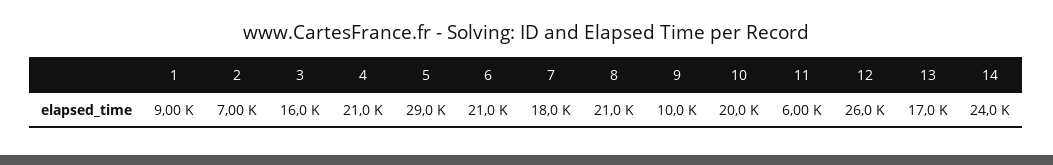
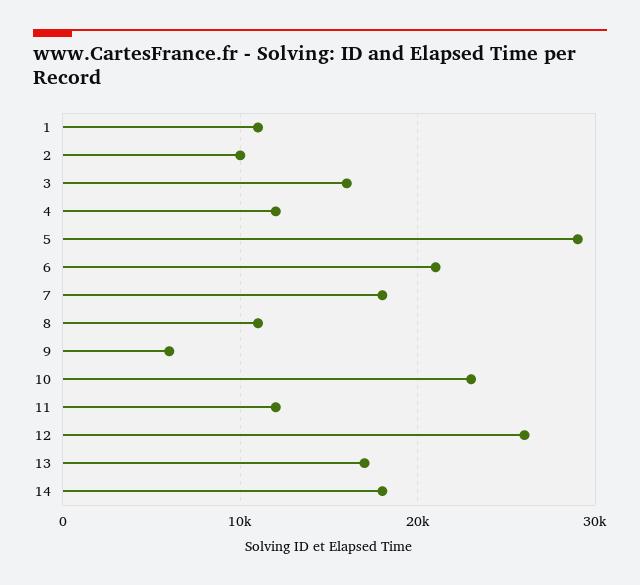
1: 9000 -> 11000
2: 7000 -> 10000
4: 21000 -> 12000
8: 21000 -> 11000
9: 10000 -> 6000
10: 20000 -> 23000
11: 6000 -> 12000
14: 24000 -> 18000

